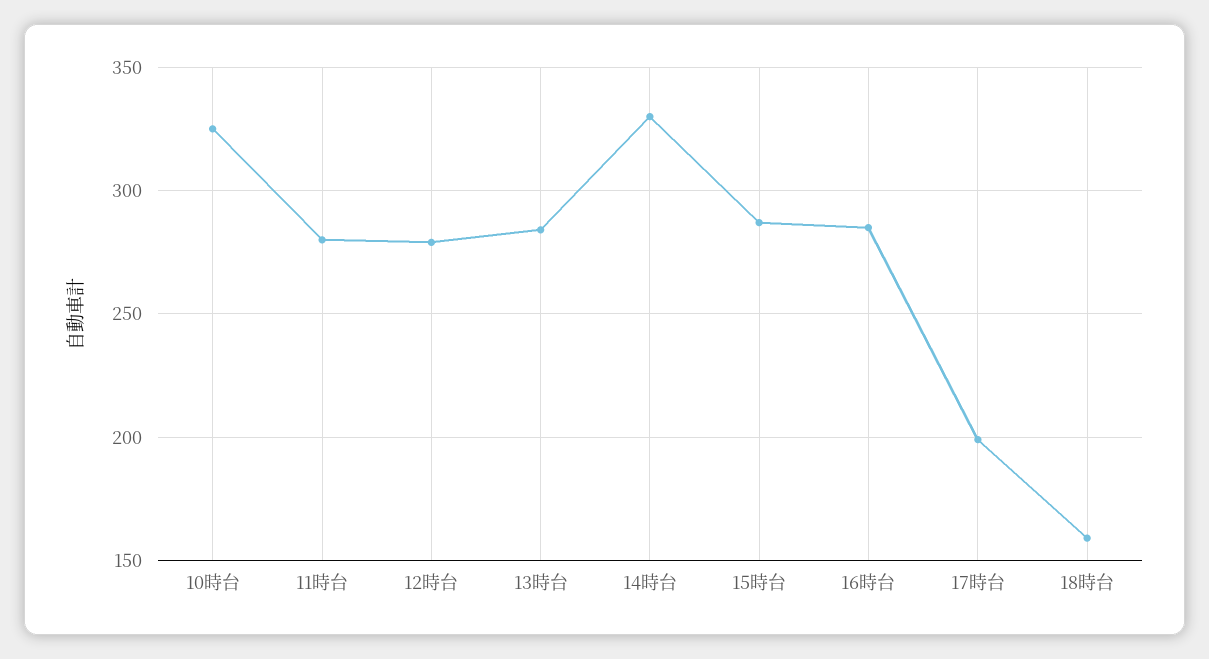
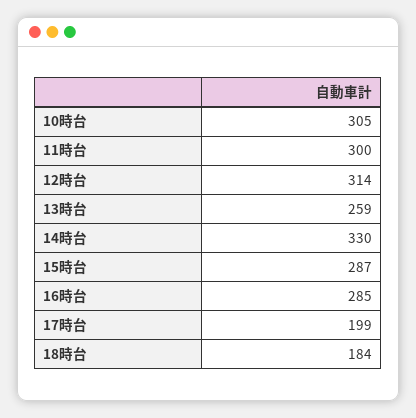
10時台: 325 -> 305
11時台: 280 -> 300
12時台: 280 -> 314
13時台: 285 -> 259
18時台: 160 -> 184

